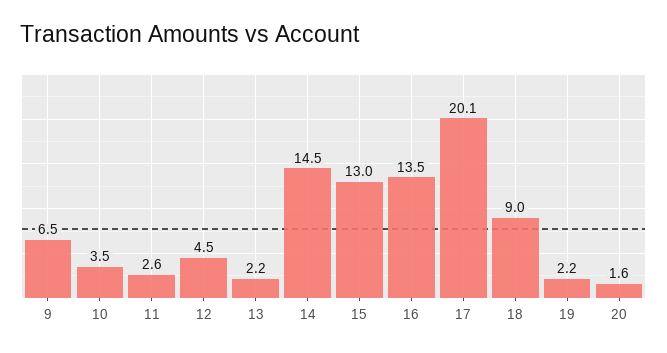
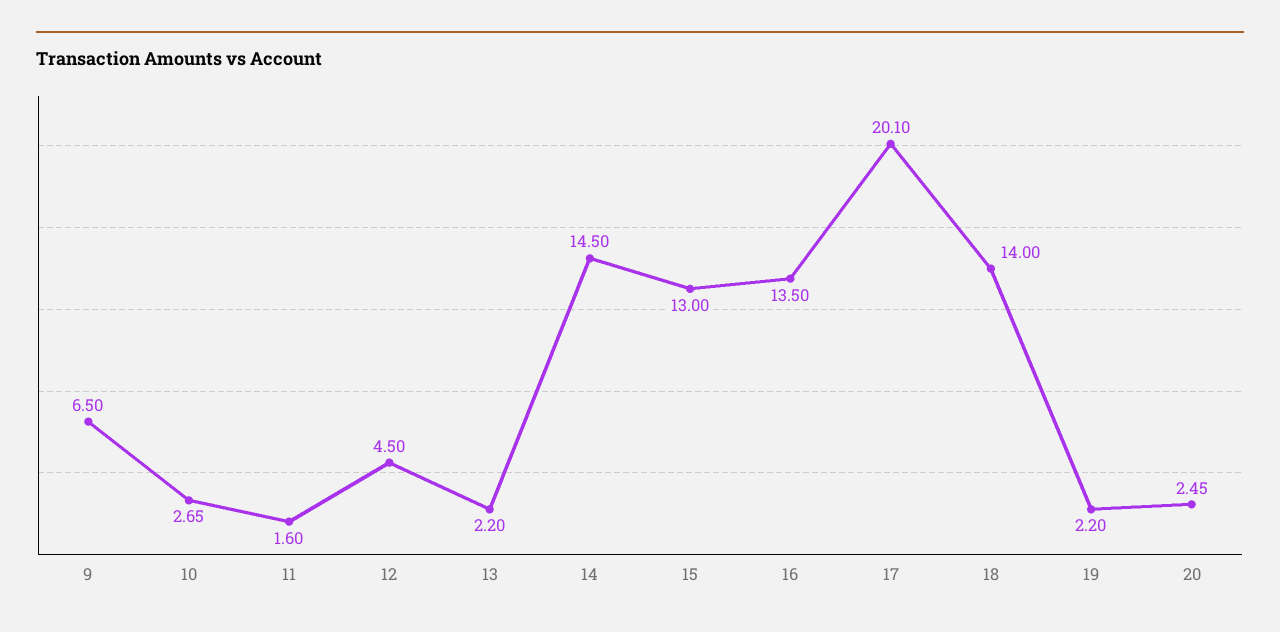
10: 3.5 -> 2.65
11: 2.6 -> 1.6
18: 9 -> 14
20: 1.6 -> 2.45

